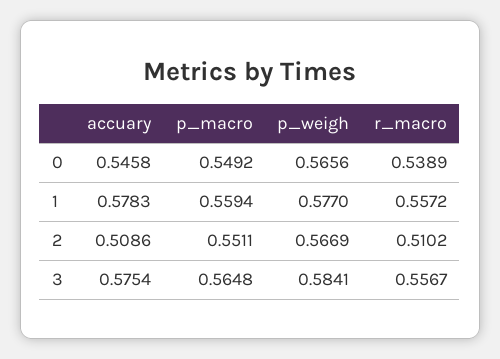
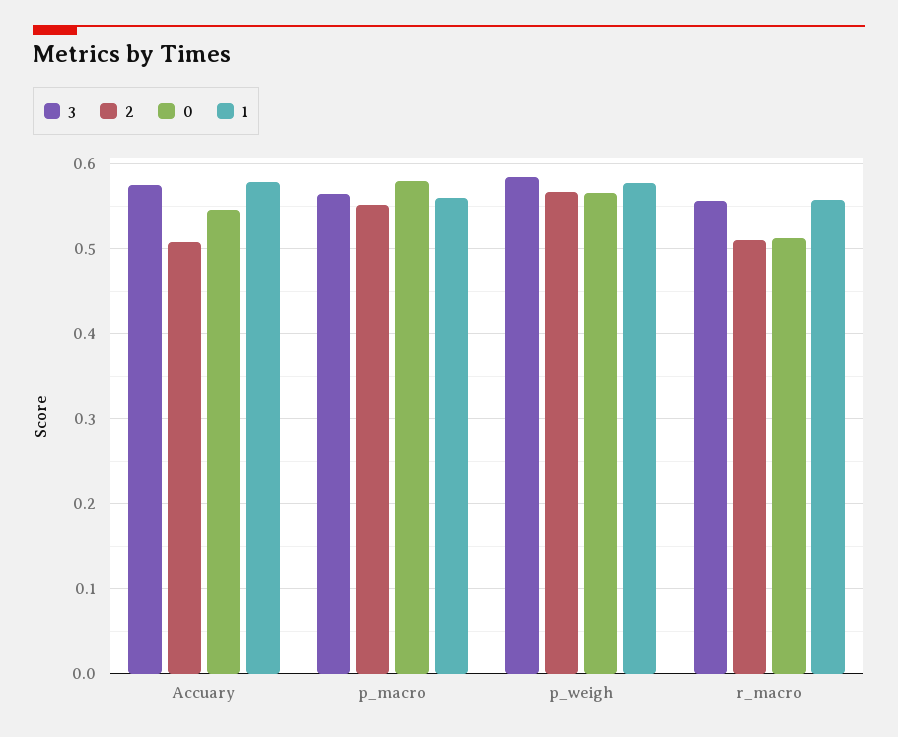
0, p_macro: 0.5492 -> 0.58
0, r_macro: 0.5389 -> 0.51

